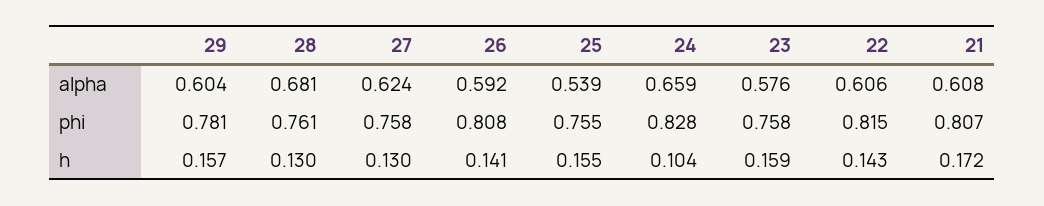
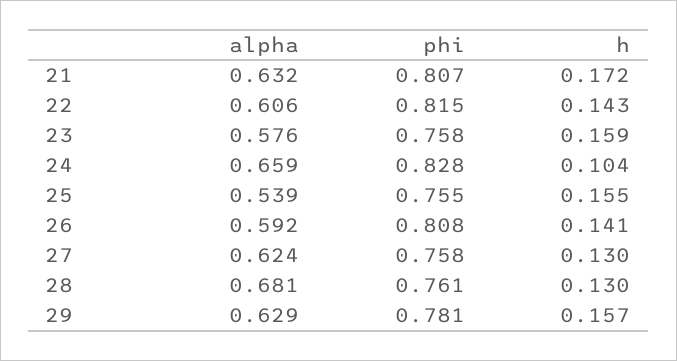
29, alpha: 0.604 -> 0.629
21, alpha: 0.608 -> 0.632

